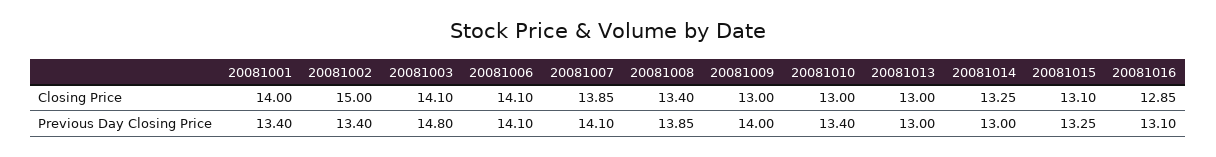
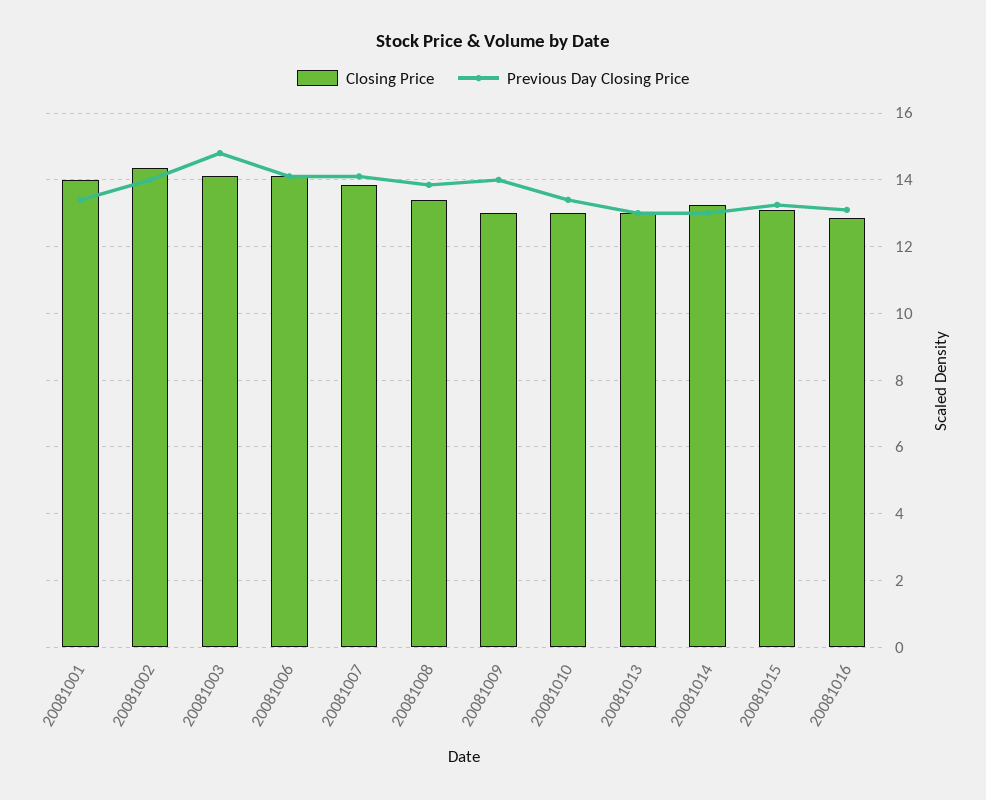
Closing Price, 20081002: 15 -> 14.4
Previous Day Closing Price, 20081002: 13.4 -> 14

